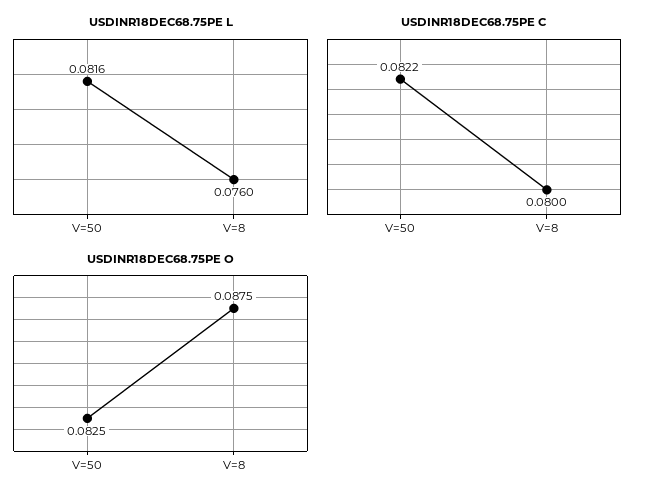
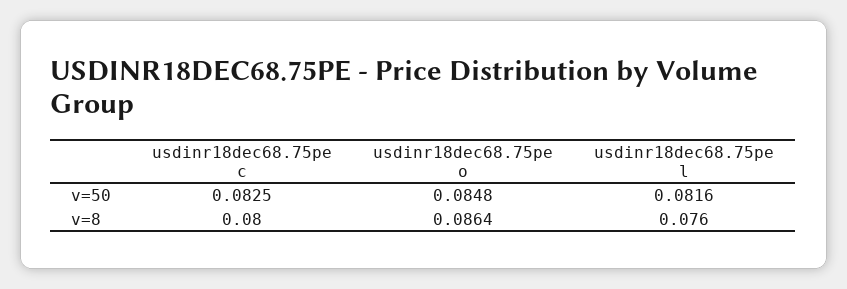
USDINR18DEC68.75PE C, V=50: 0.0822 -> 0.0825
USDINR18DEC68.75PE O, V=50: 0.0825 -> 0.0848
USDINR18DEC68.75PE O, V=8: 0.0875 -> 0.0864

